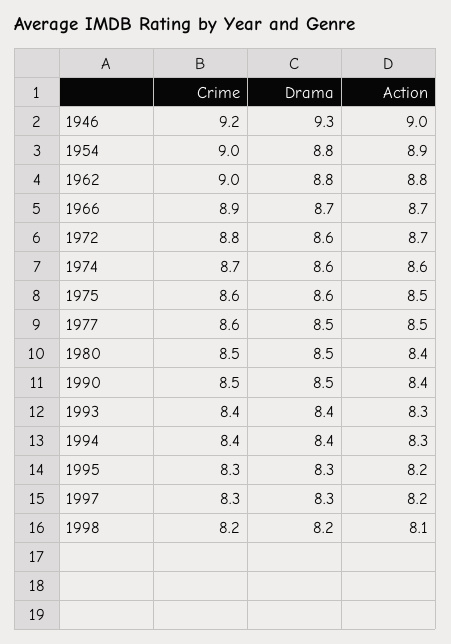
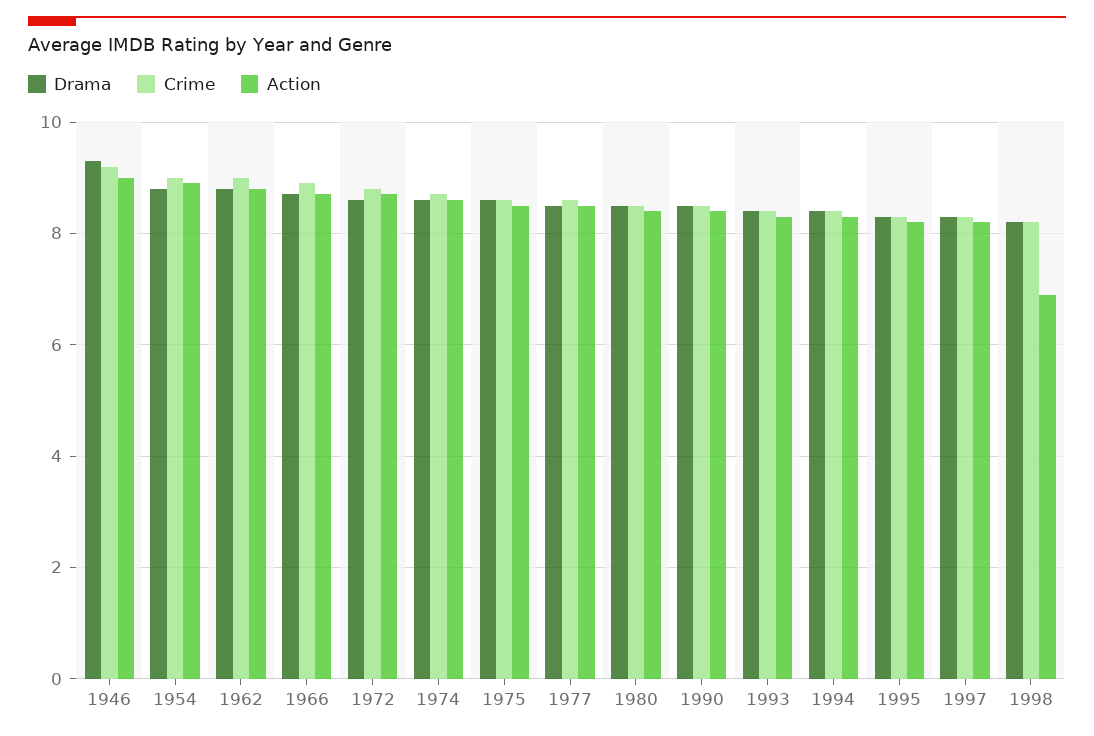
Action, 1998: 8.1 -> 7

